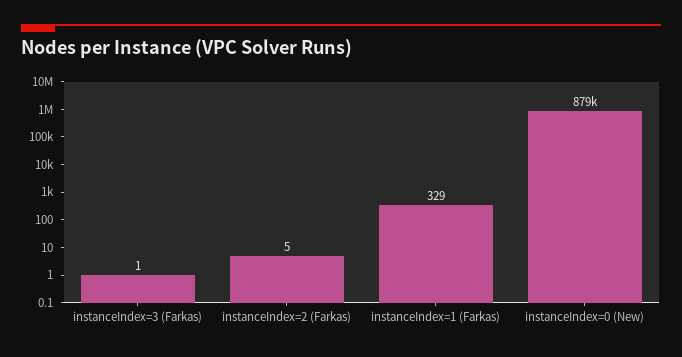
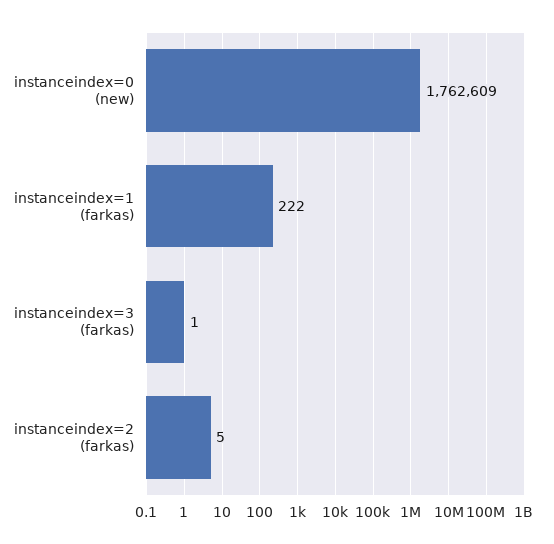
instanceIndex=1 (Farkas): 329 -> 222
instanceIndex=0 (New): 879000 -> 1762609

